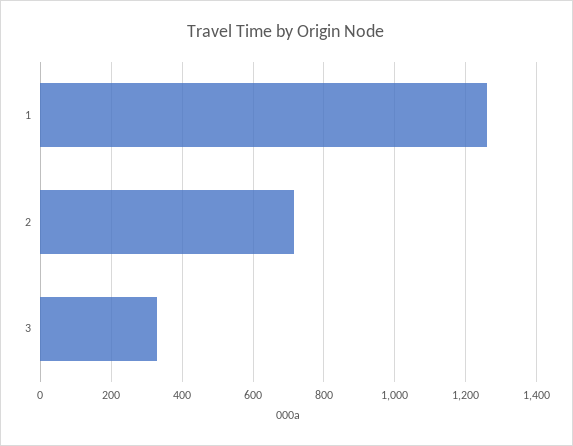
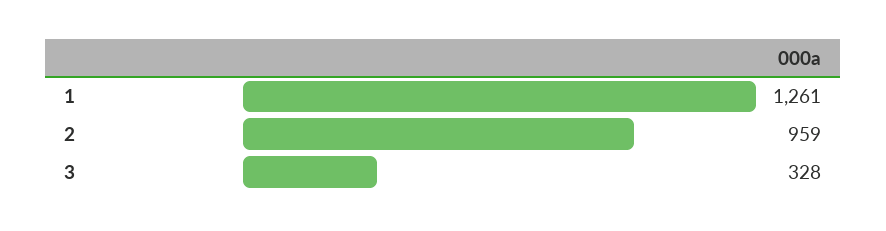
2: 720 -> 959

